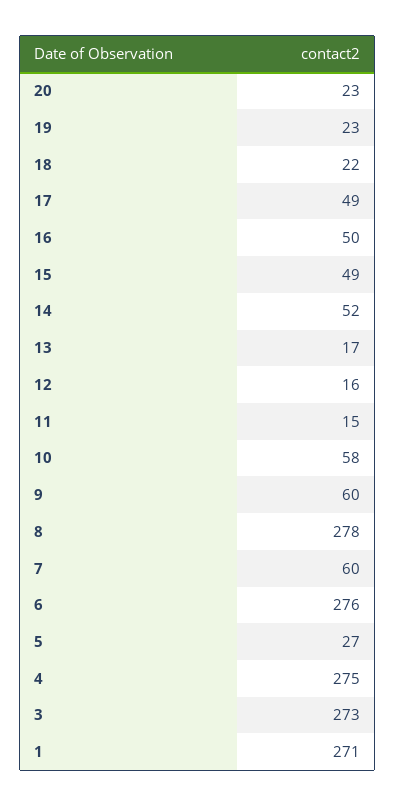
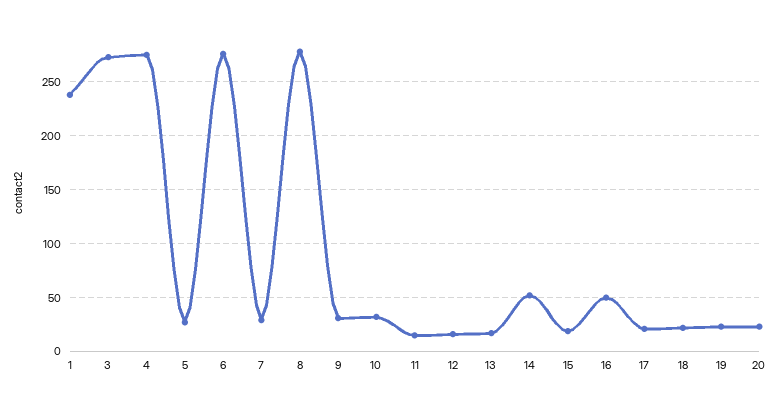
17: 49 -> 20
15: 49 -> 20
10: 58 -> 30
9: 60 -> 30
7: 60 -> 30
1: 271 -> 240

